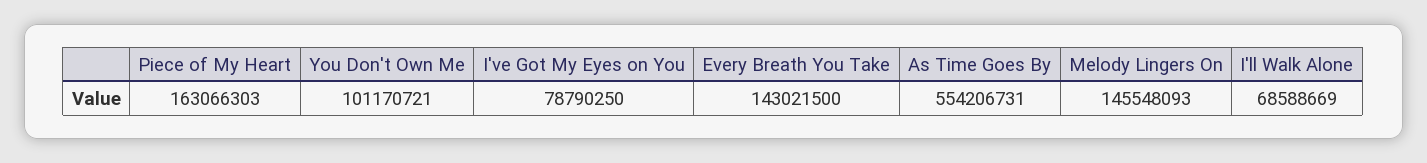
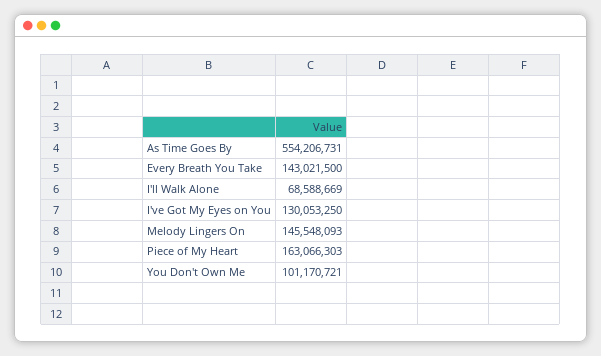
I've Got My Eyes on You: 78790250 -> 130053250

